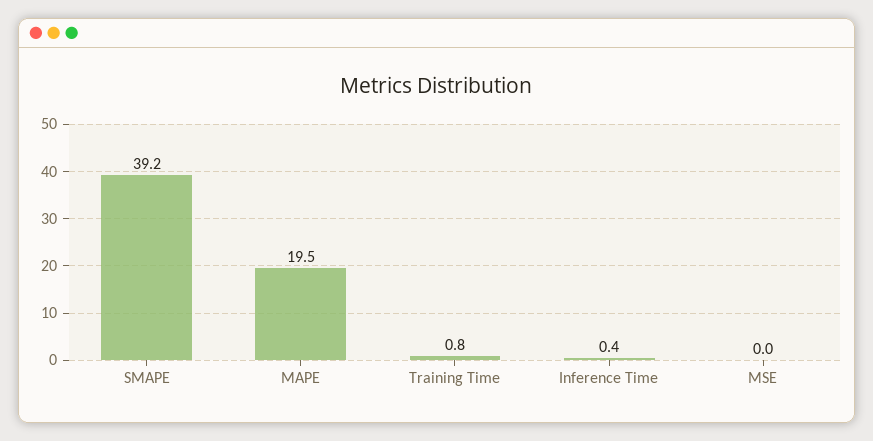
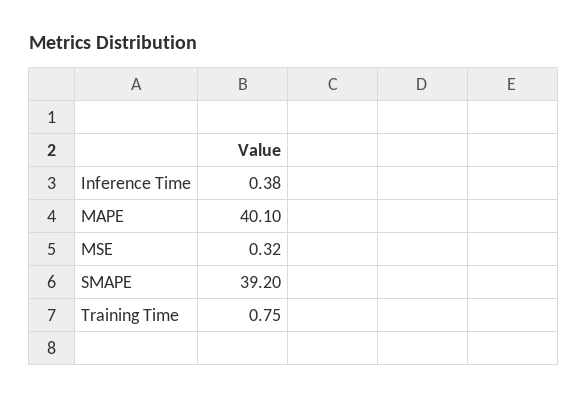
MAPE: 19.5 -> 40.1
MSE: 0 -> 0.32

